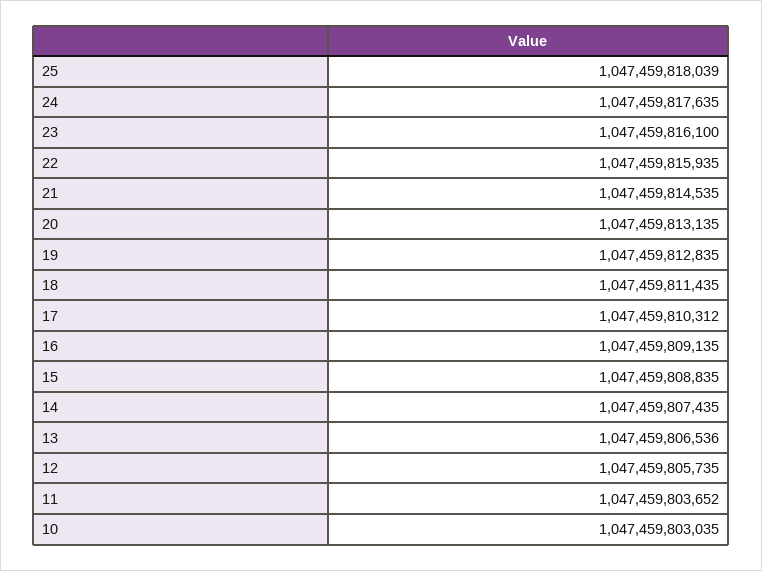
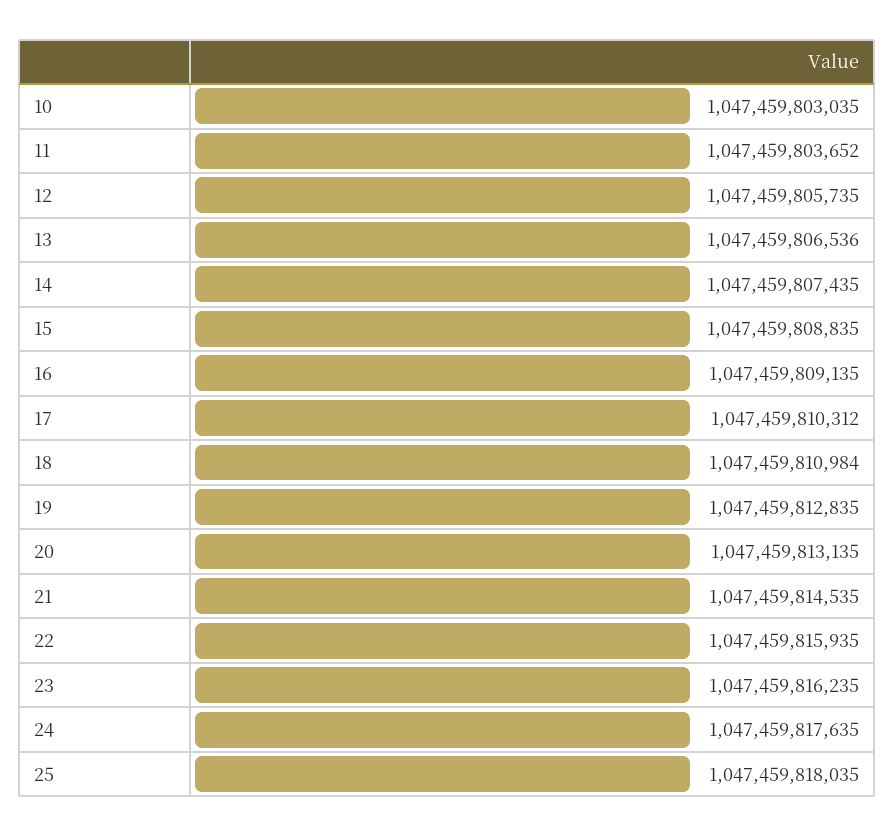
25: 1047459818039 -> 1047459818035
23: 1047459816100 -> 1047459816235
18: 1047459811435 -> 1047459810984

